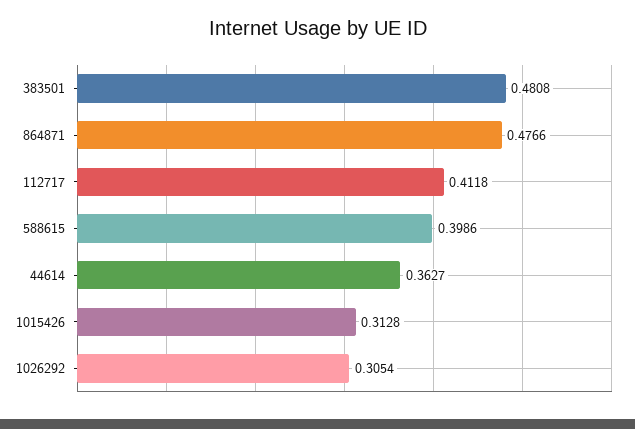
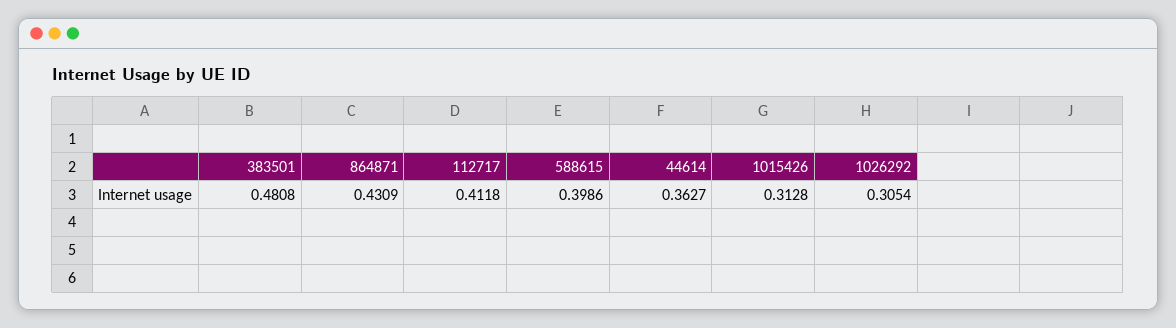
864871: 0.4766 -> 0.4309

